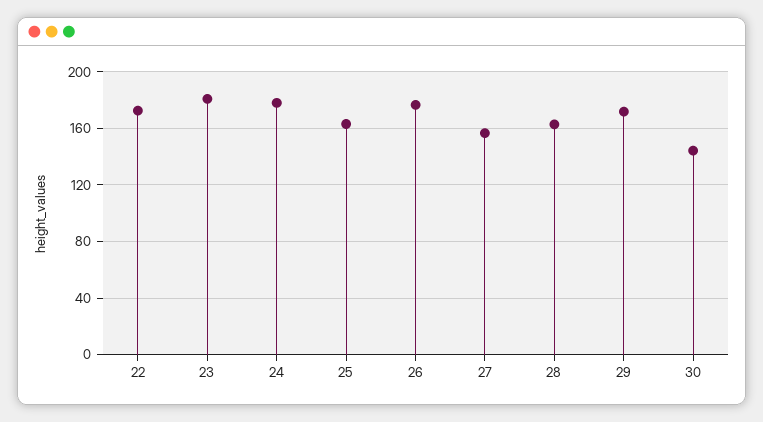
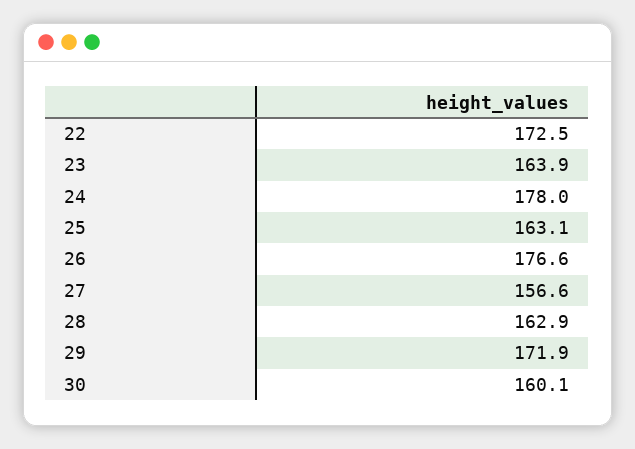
23: 180 -> 163.9
30: 145 -> 160.1

